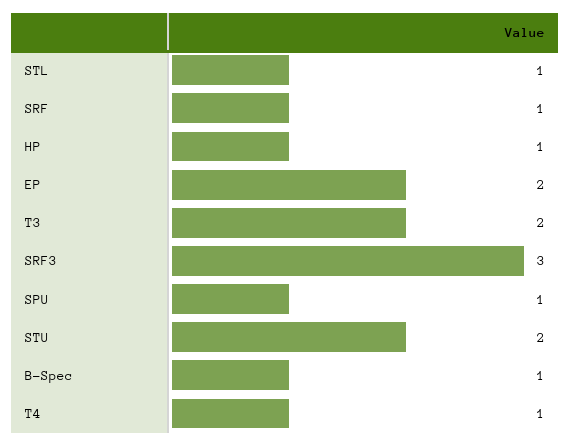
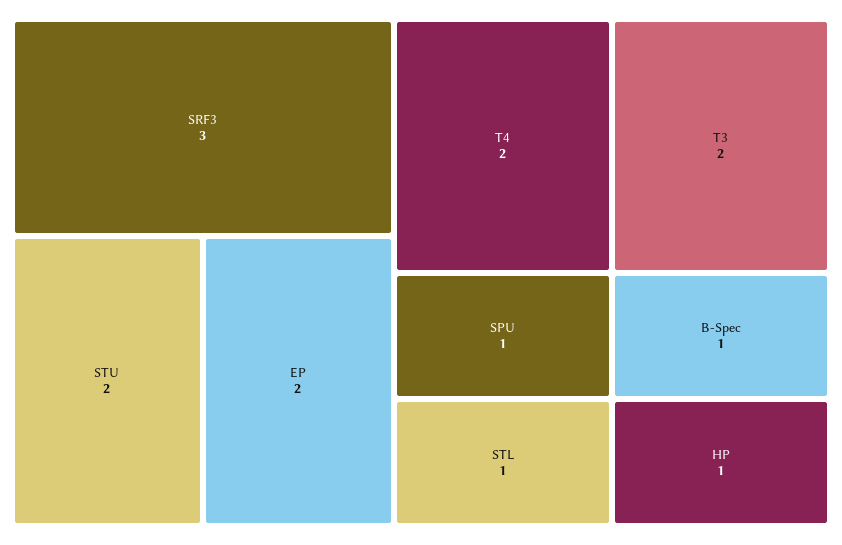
SRF: 1 -> none
T4: 1 -> 2

